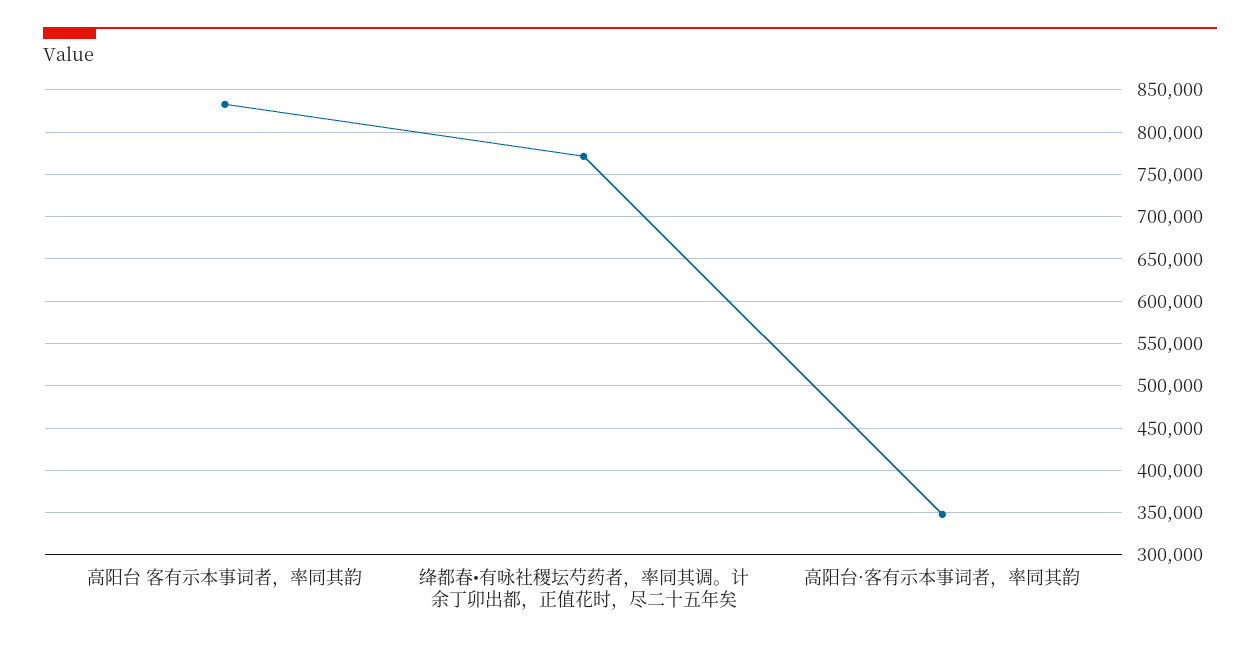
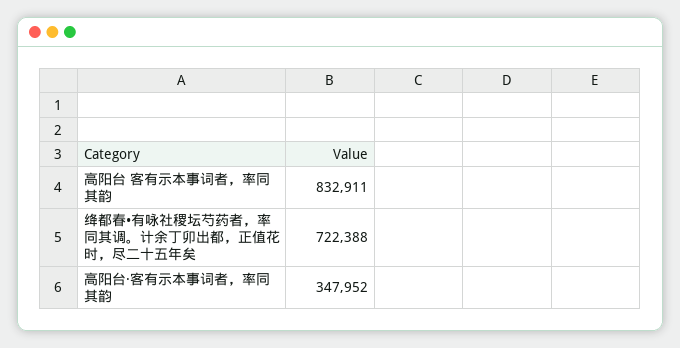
绛都春•有咏社稷坛芍药者，率同其调。计余丁卯出都，正值花时，尽二十五年矣: 770000 -> 722388

